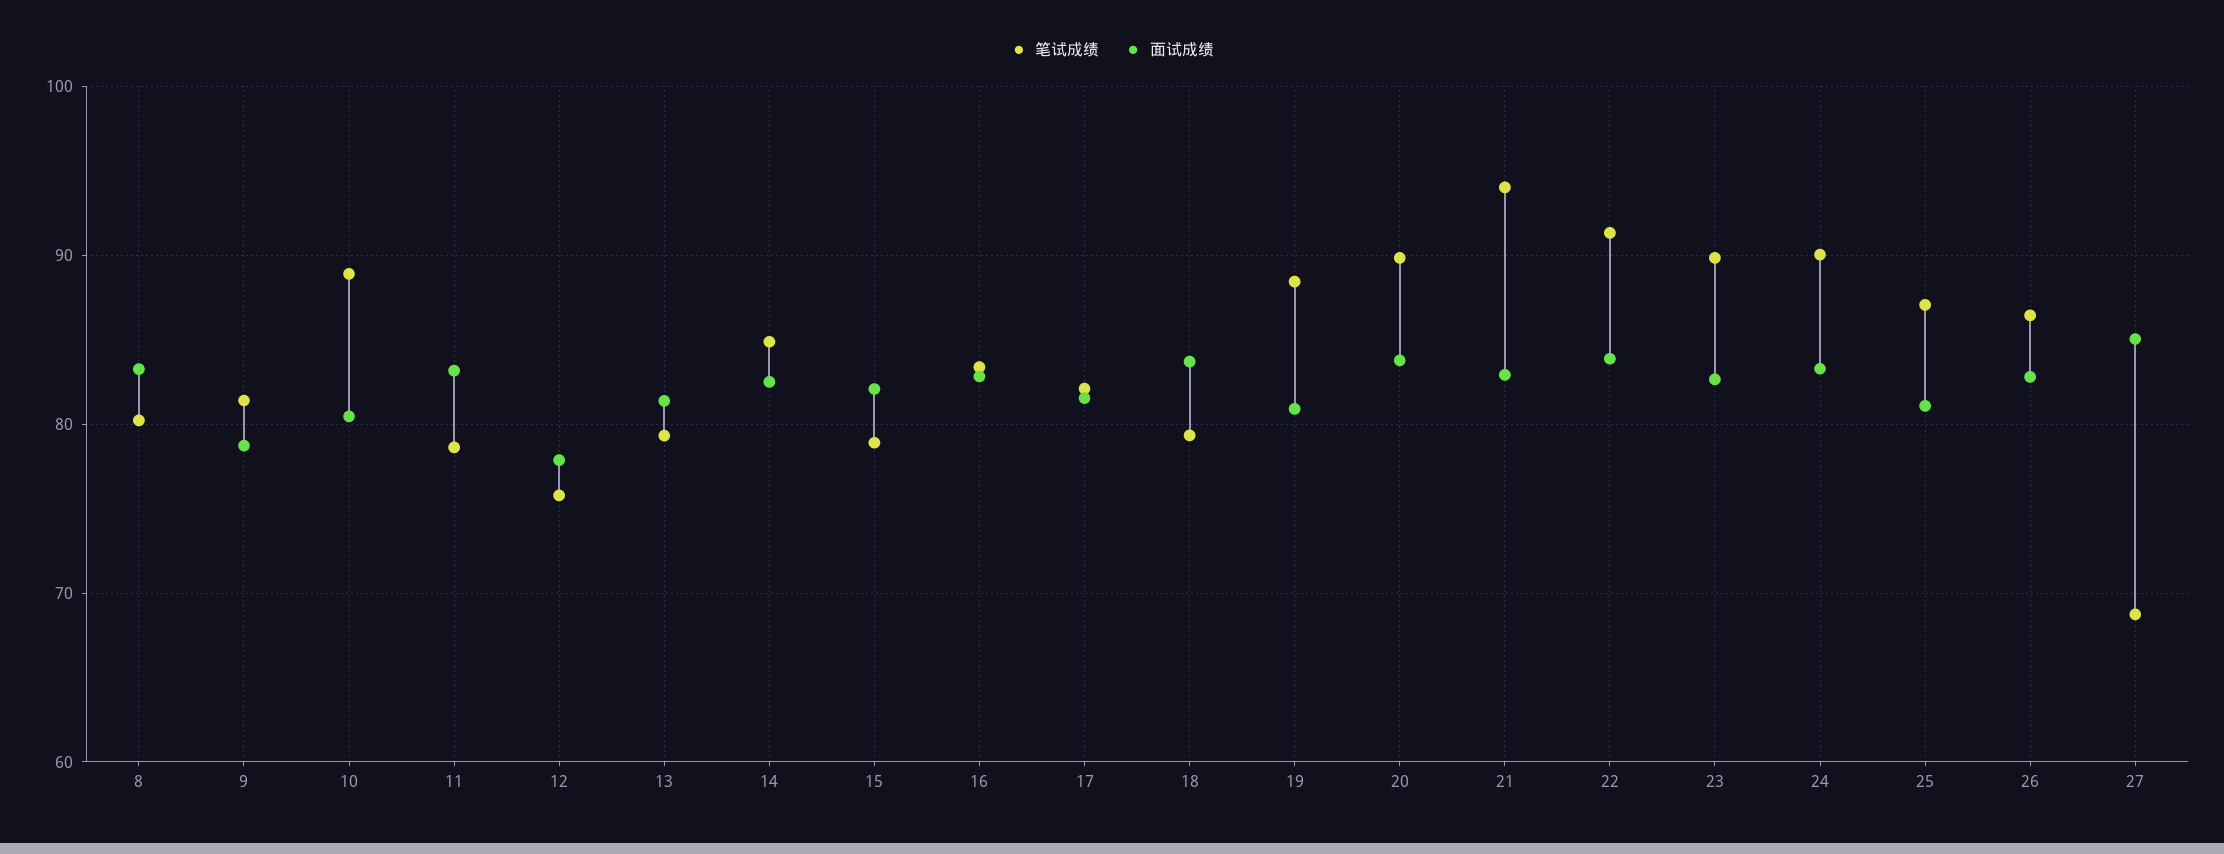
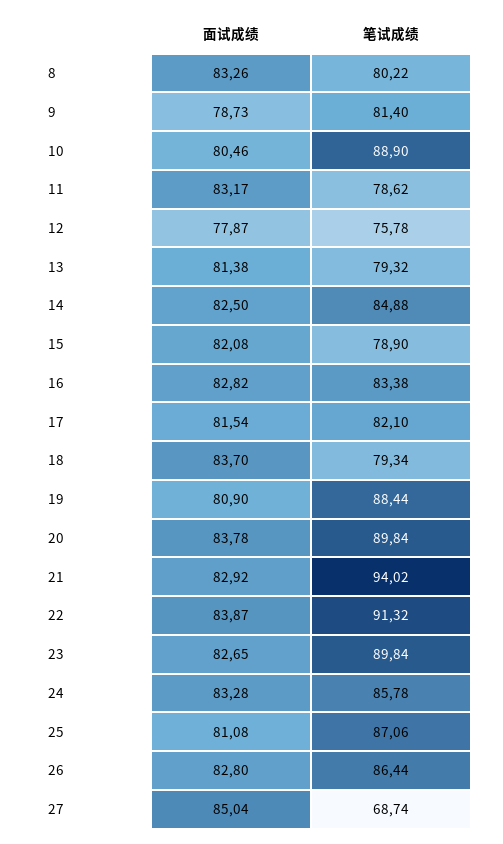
笔试成绩, 24: 90 -> 85.78

